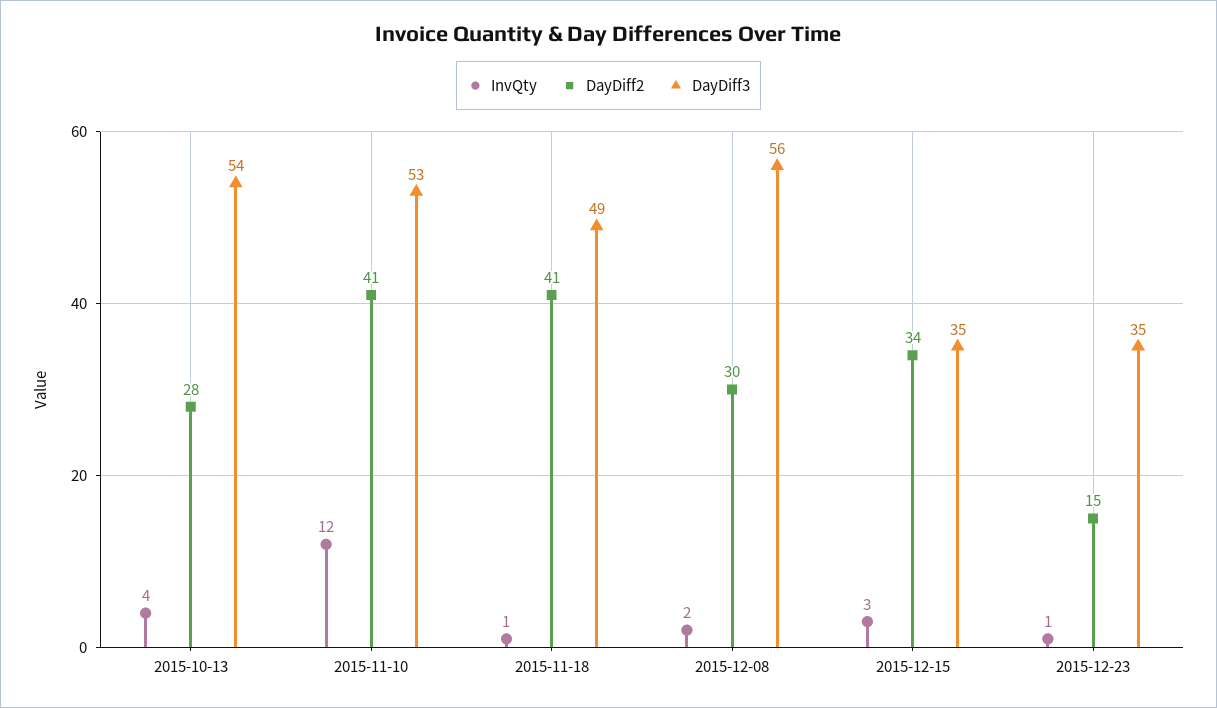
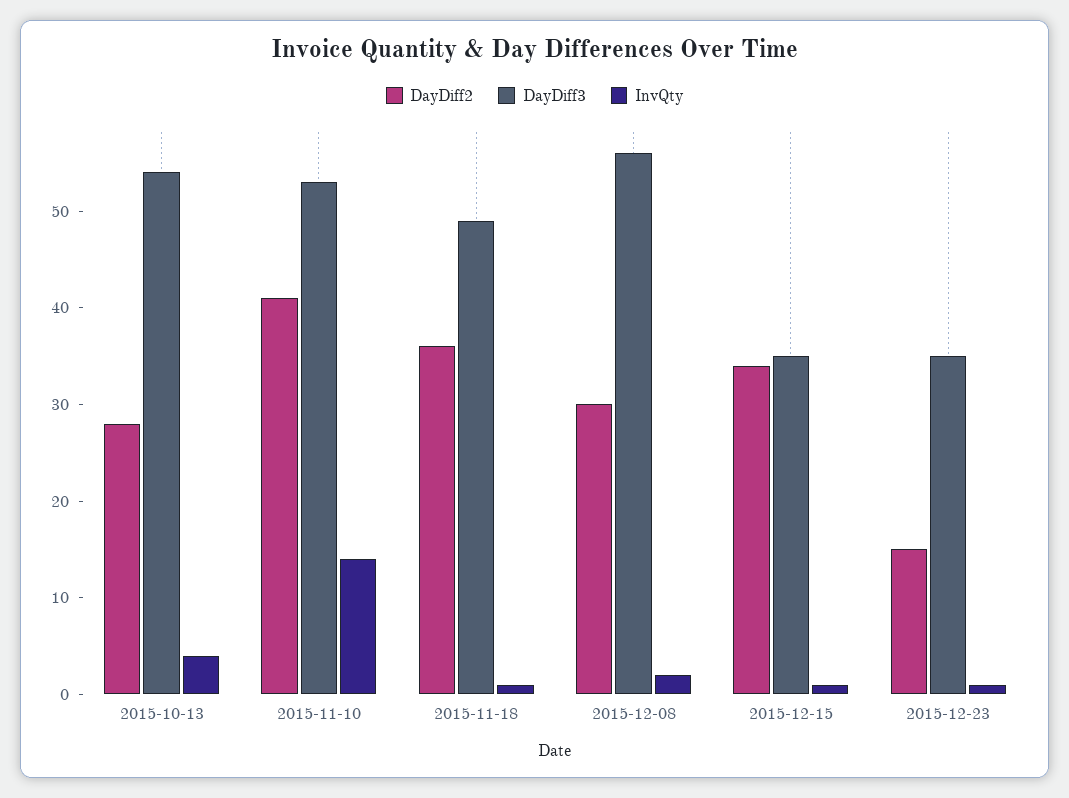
InvQty, 2015-11-10: 12 -> 14
DayDiff2, 2015-11-18: 41 -> 36
InvQty, 2015-12-15: 3 -> 1

